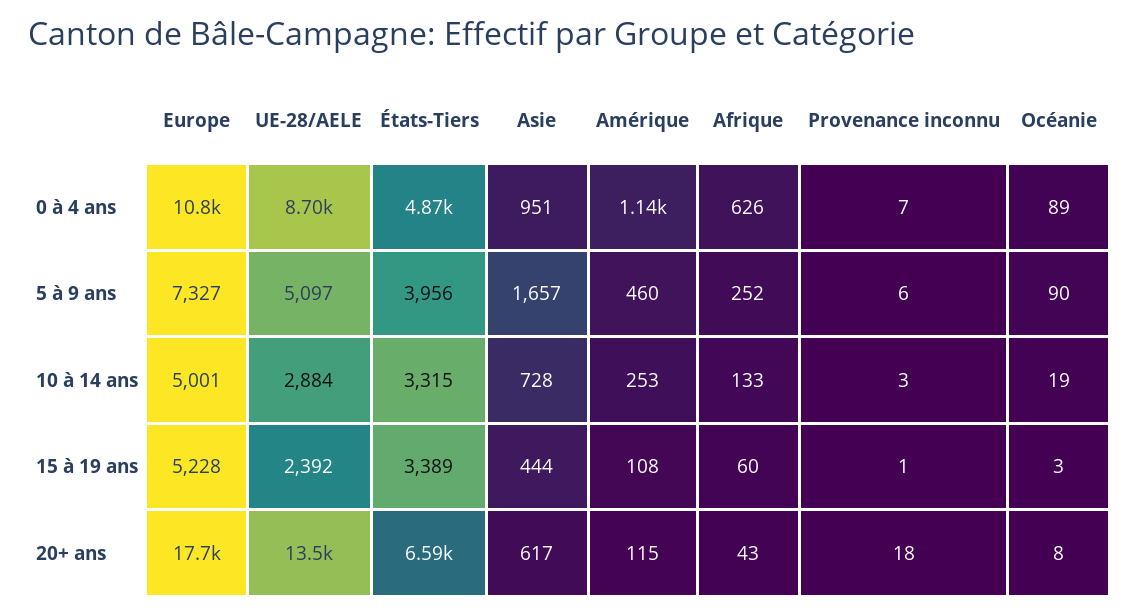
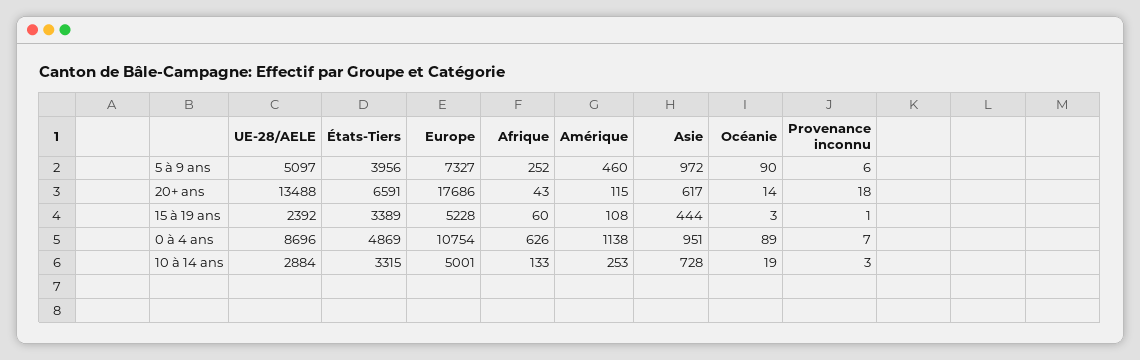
Asie, 5 à 9 ans: 1657 -> 972
Océanie, 20+ ans: 8 -> 14

